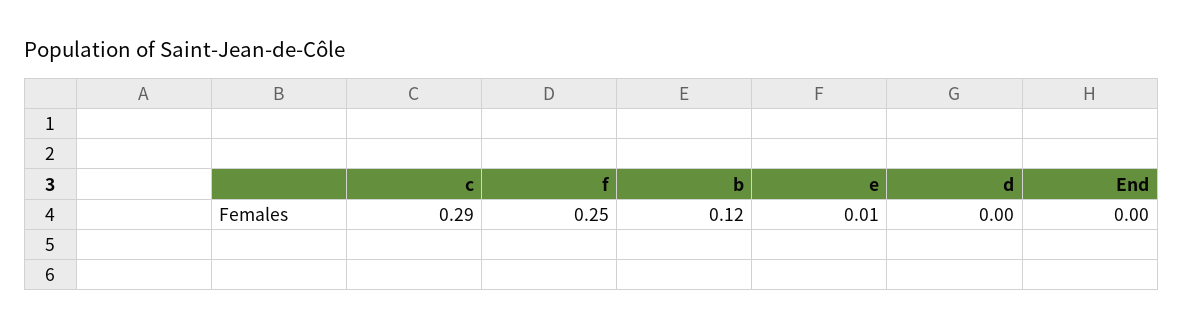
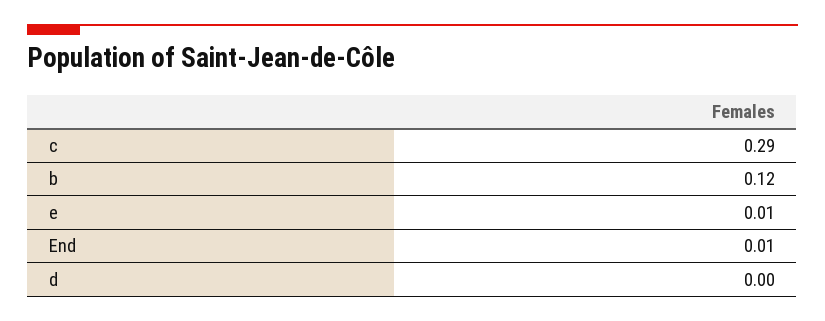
f: 0.25 -> none
End: 0 -> 0.01

